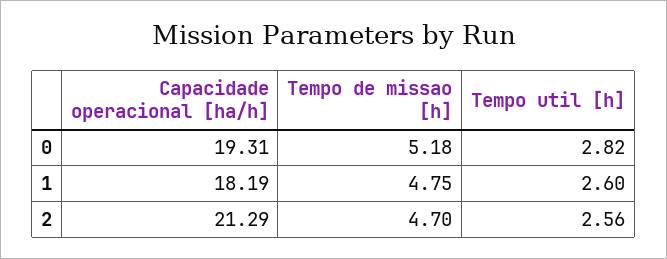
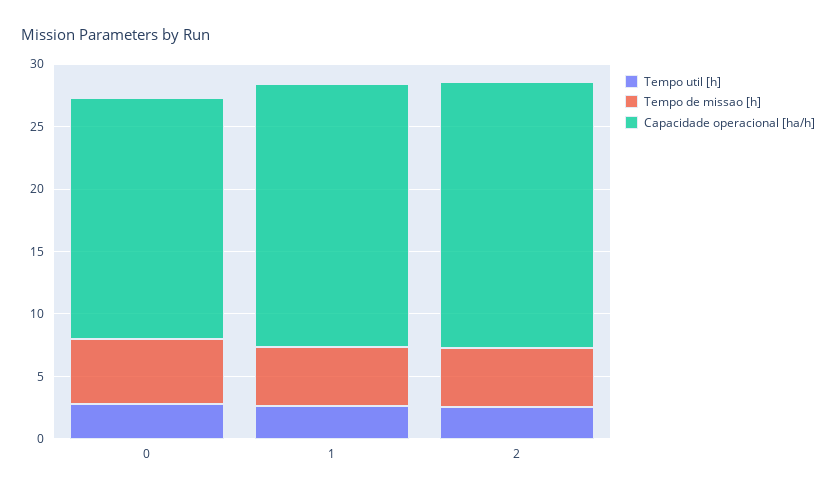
Capacidade operacional [ha/h], 1: 18.19 -> 21

